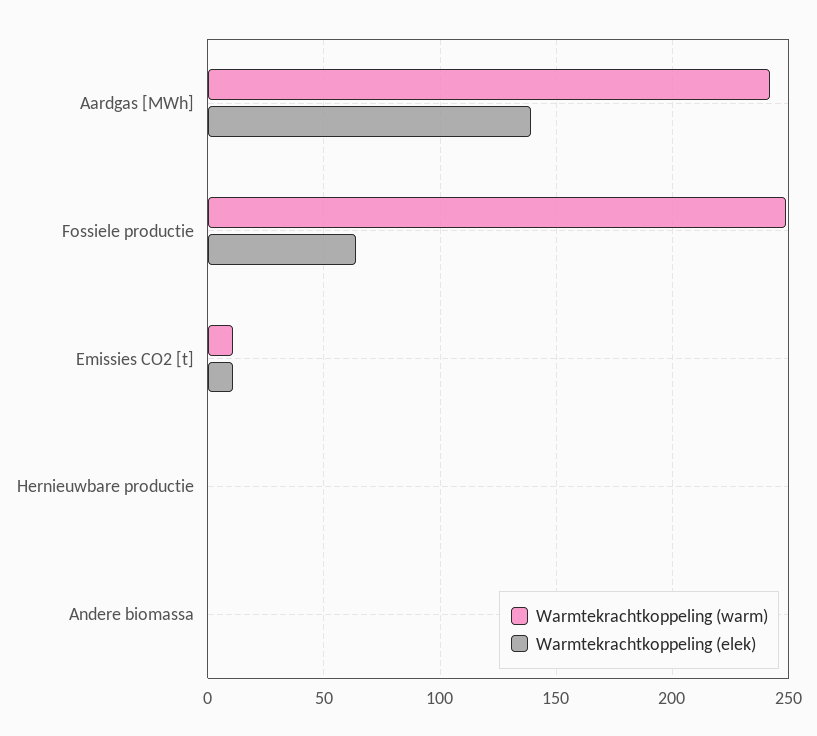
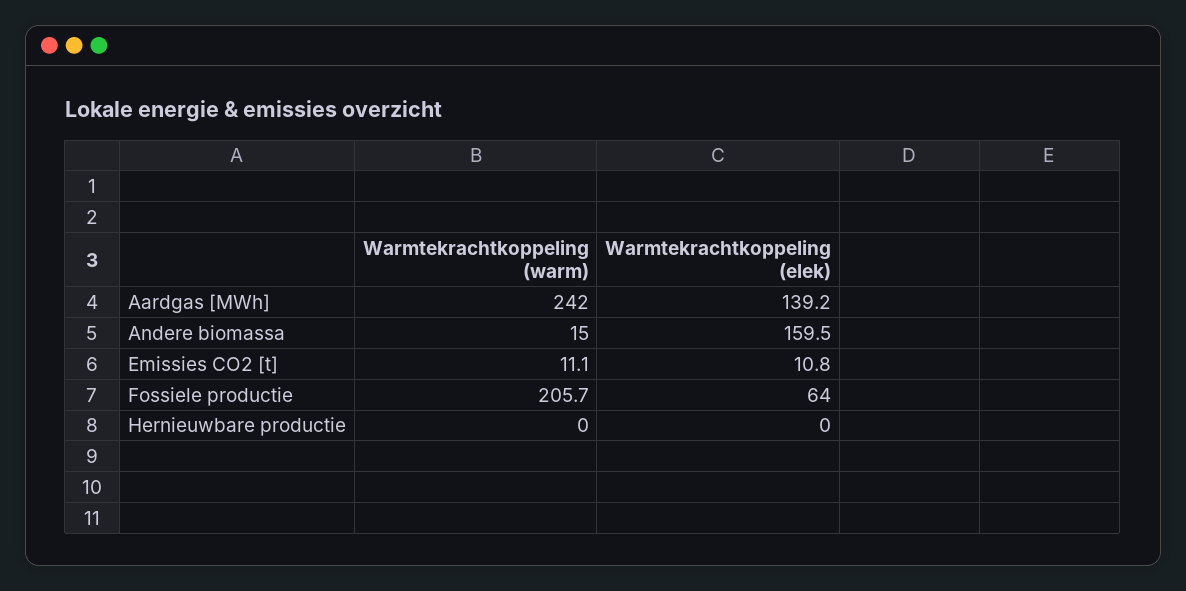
Warmtekrachtkoppeling (warm), Fossiele productie: 250 -> 205.7
Warmtekrachtkoppeling (warm), Andere biomassa: 0 -> 15
Warmtekrachtkoppeling (elek), Andere biomassa: 0 -> 159.5

